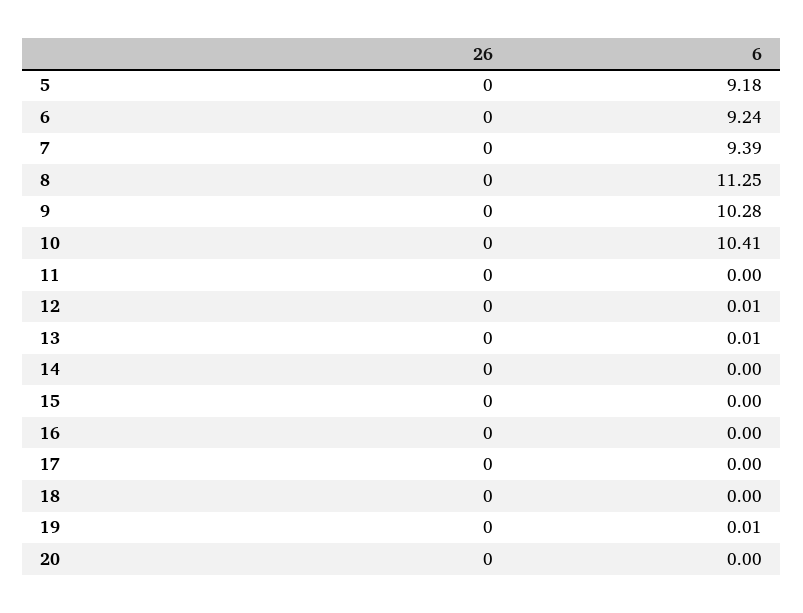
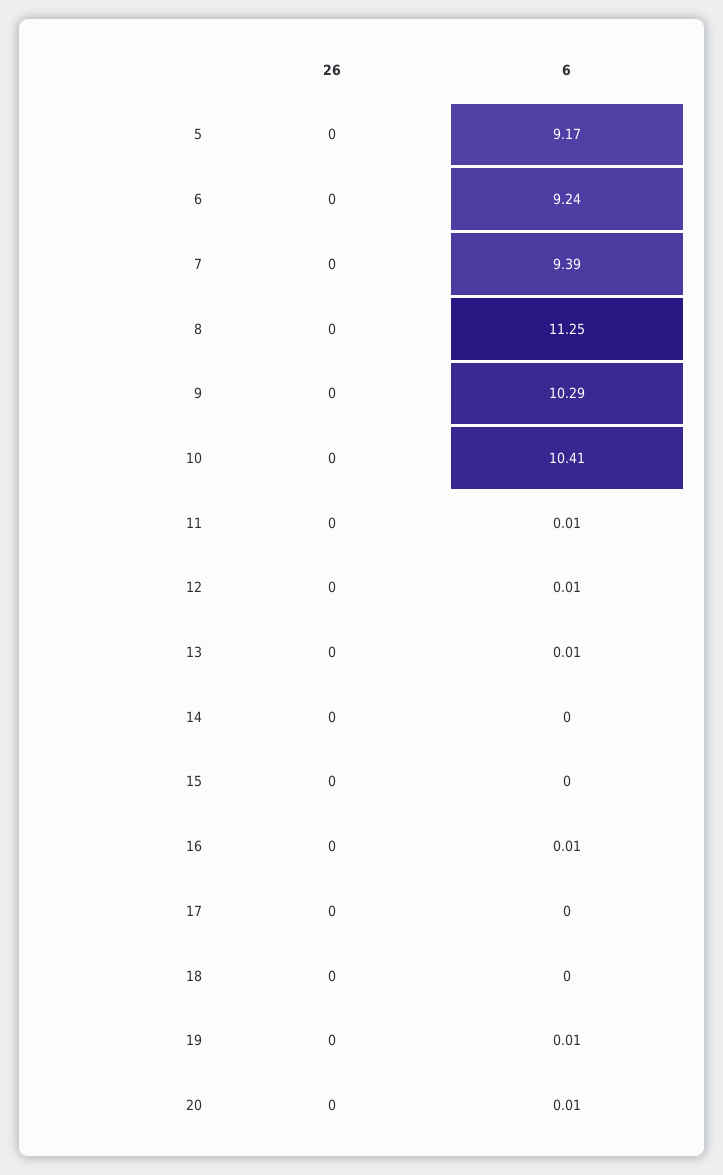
6, 5: 9.18 -> 9.17
6, 9: 10.28 -> 10.29
6, 11: 0 -> 0.01
6, 16: 0 -> 0.01
6, 20: 0 -> 0.01

